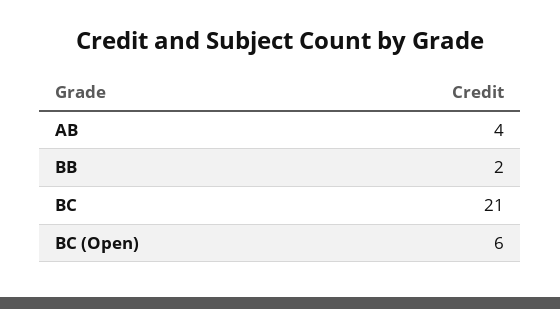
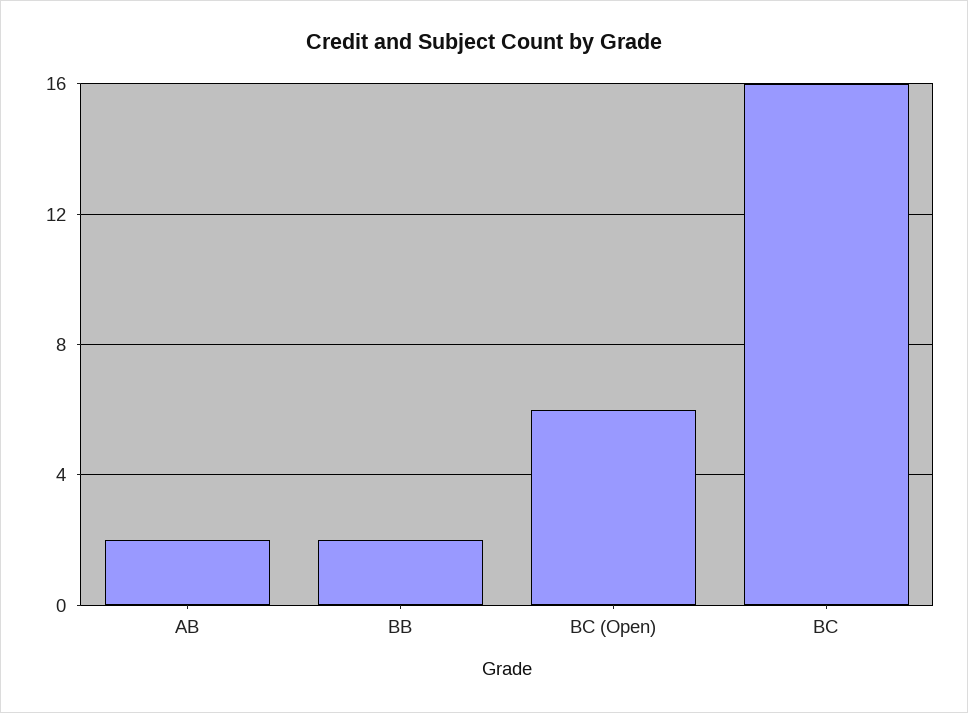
AB: 4 -> 2
BC: 21 -> 16

